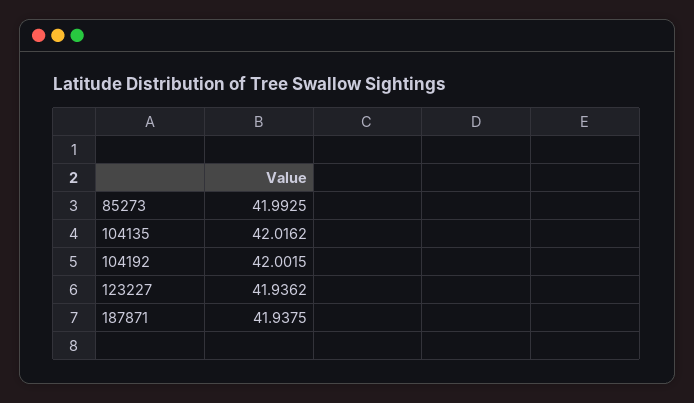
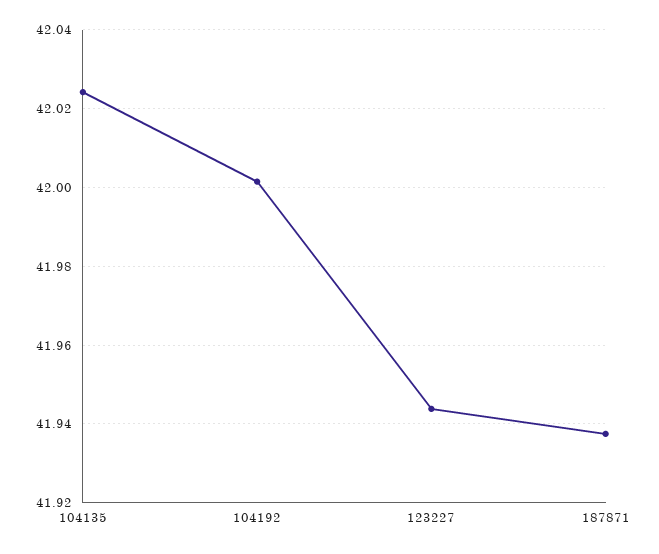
85273: 41.9925 -> none
104135: 42.0162 -> 42.024
123227: 41.9362 -> 41.944

